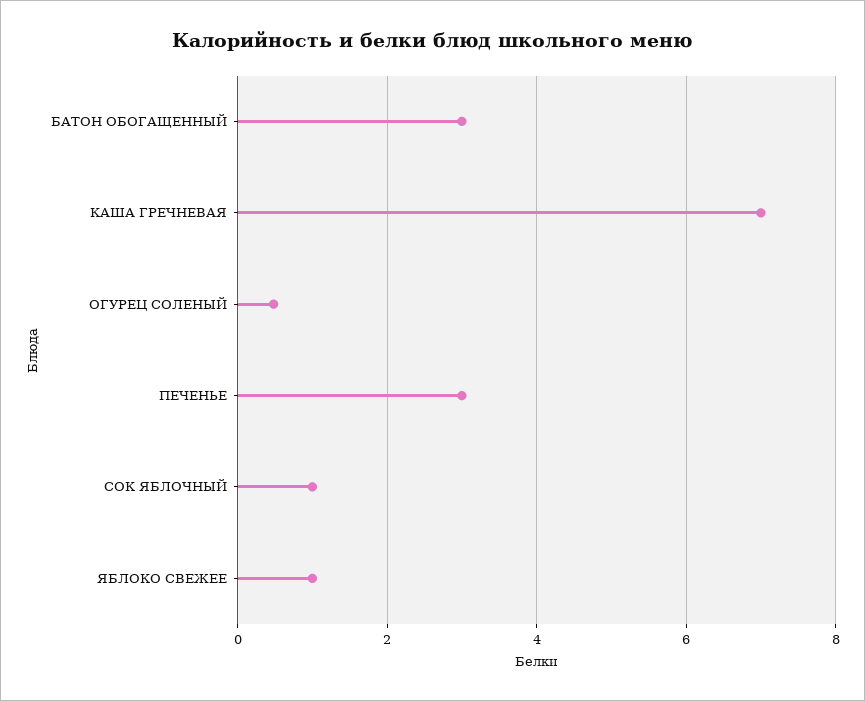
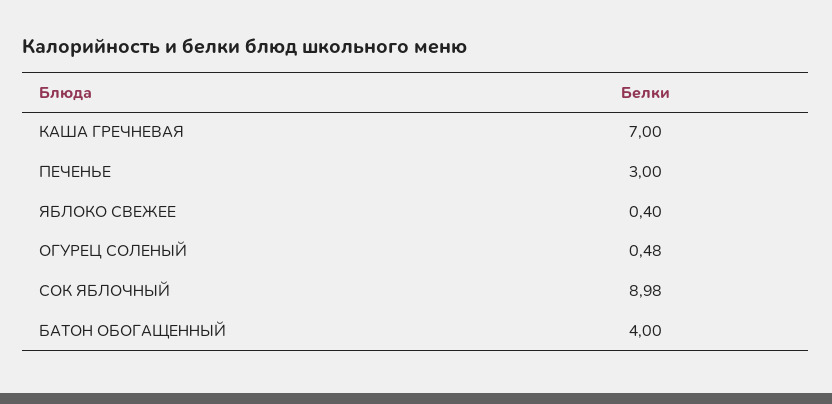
БАТОН ОБОГАЩЕННЫЙ: 3 -> 4
СОК ЯБЛОЧНЫЙ: 1 -> 8.98
ЯБЛОКО СВЕЖЕЕ: 1 -> 0.4

